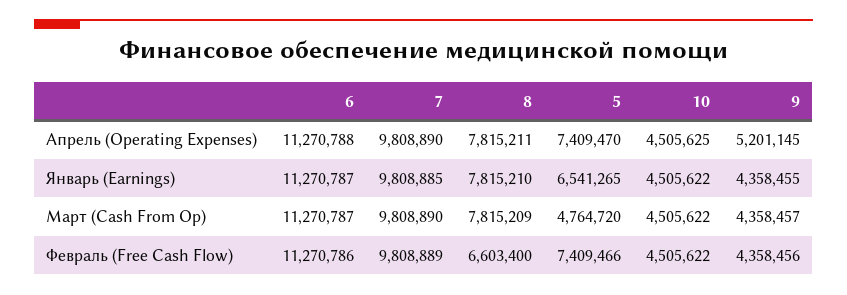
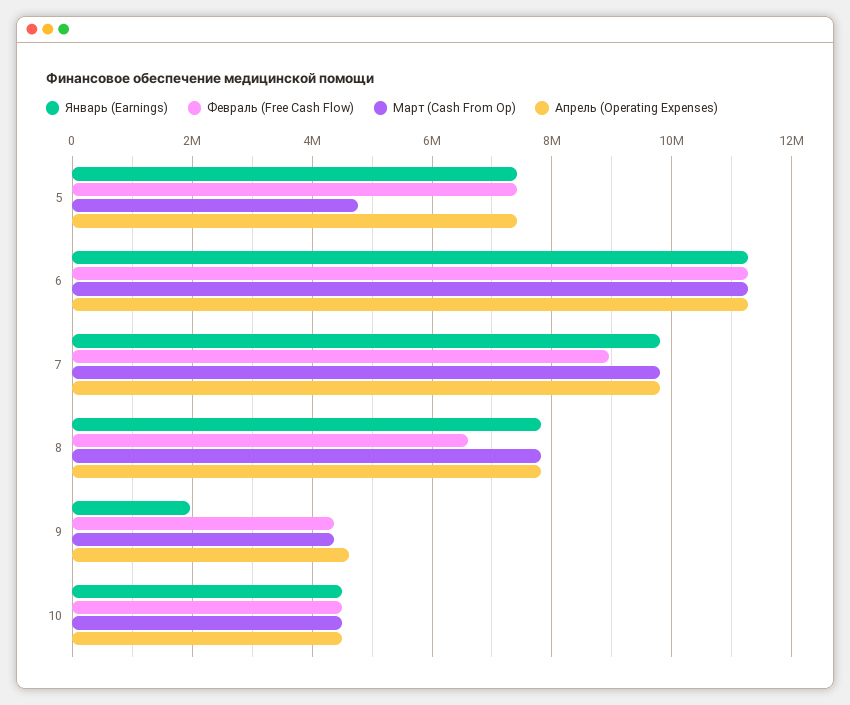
Апрель (Operating Expenses), 9: 5201145 -> 4600000
Январь (Earnings), 5: 6541265 -> 7400000
Январь (Earnings), 9: 4358455 -> 2000000
Февраль (Free Cash Flow), 7: 9808889 -> 9000000

